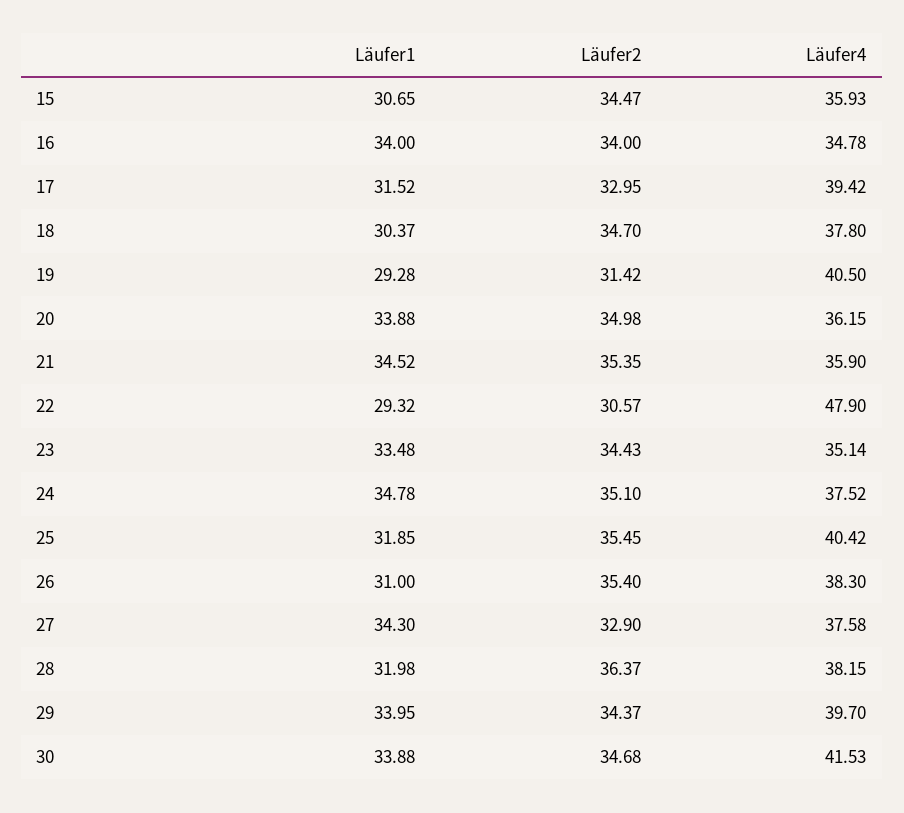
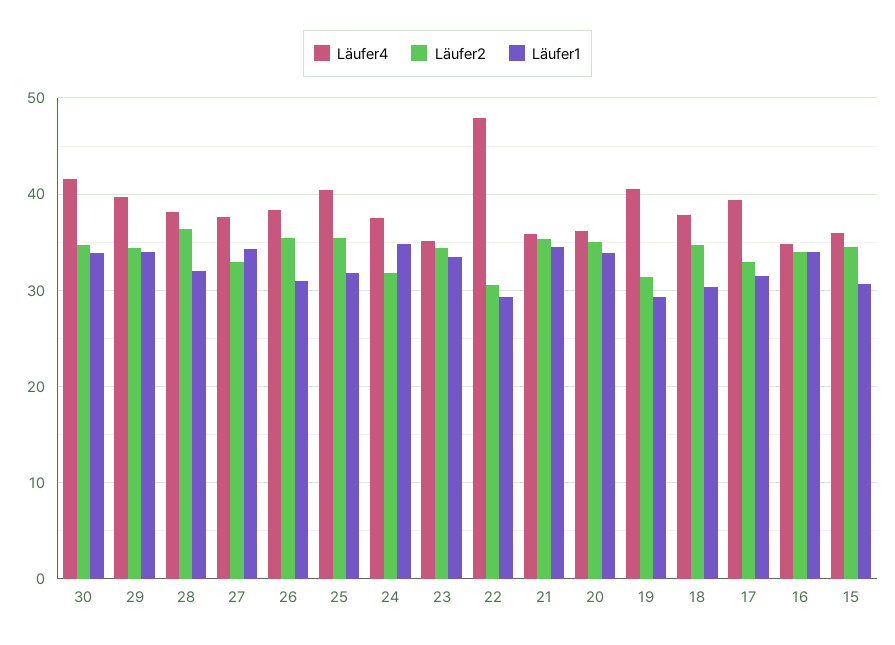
Läufer2, 24: 35.1 -> 32

